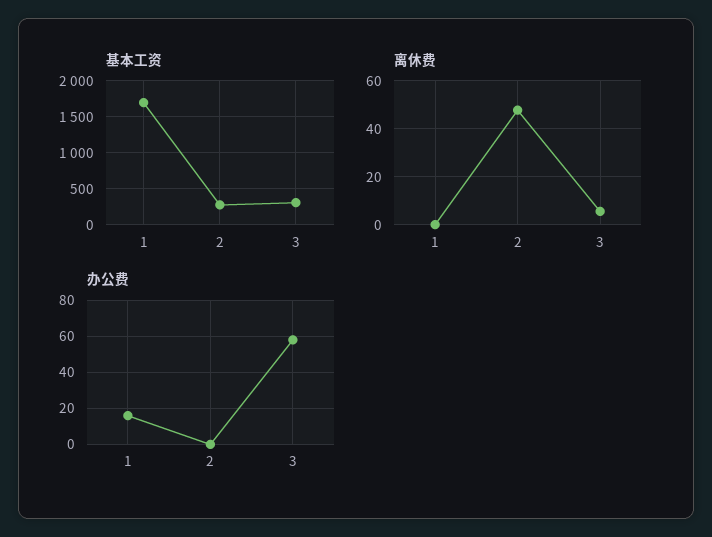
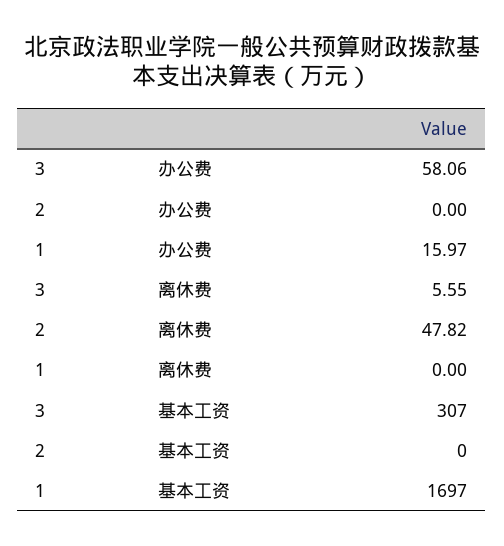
基本工资, 2: 300 -> 0

